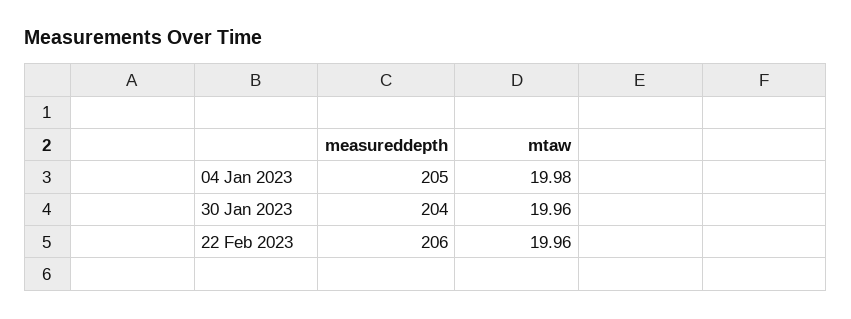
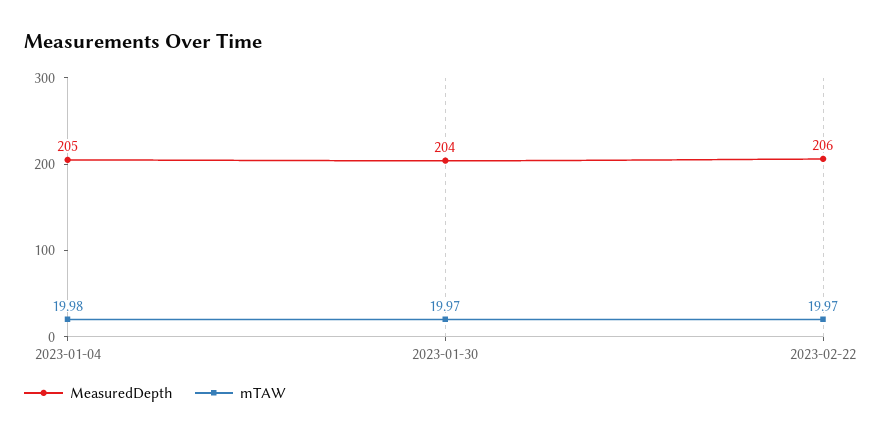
mtaw, 30 Jan 2023: 19.96 -> 19.97
mtaw, 22 Feb 2023: 19.96 -> 19.97

